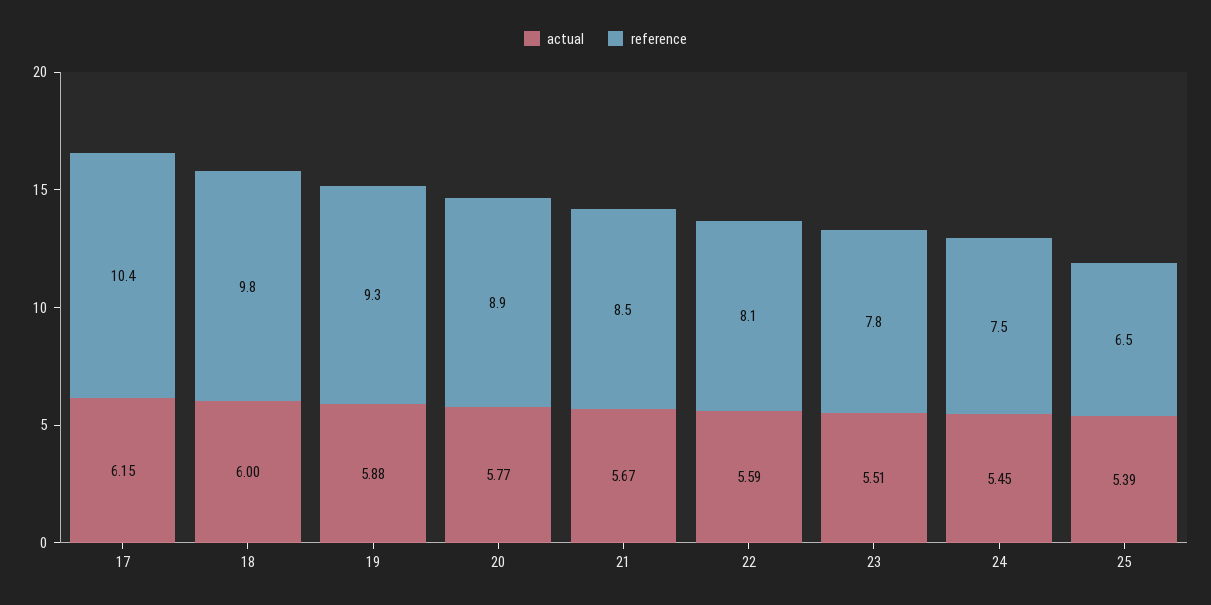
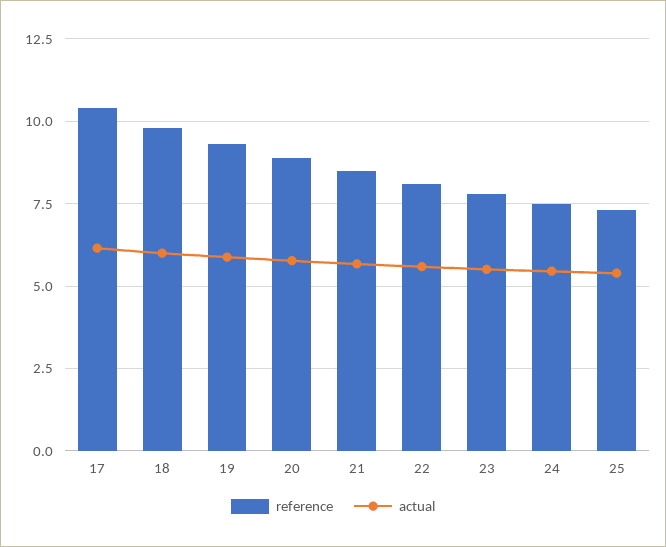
reference, 25: 6.5 -> 7.25

